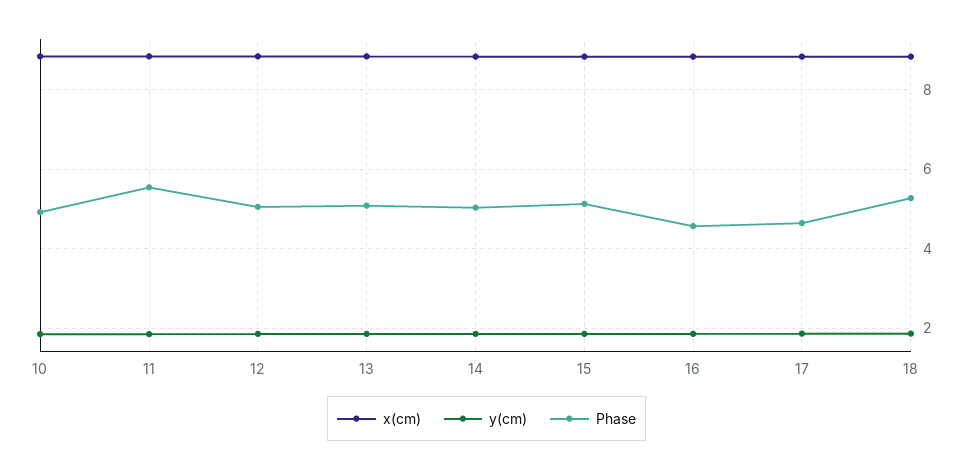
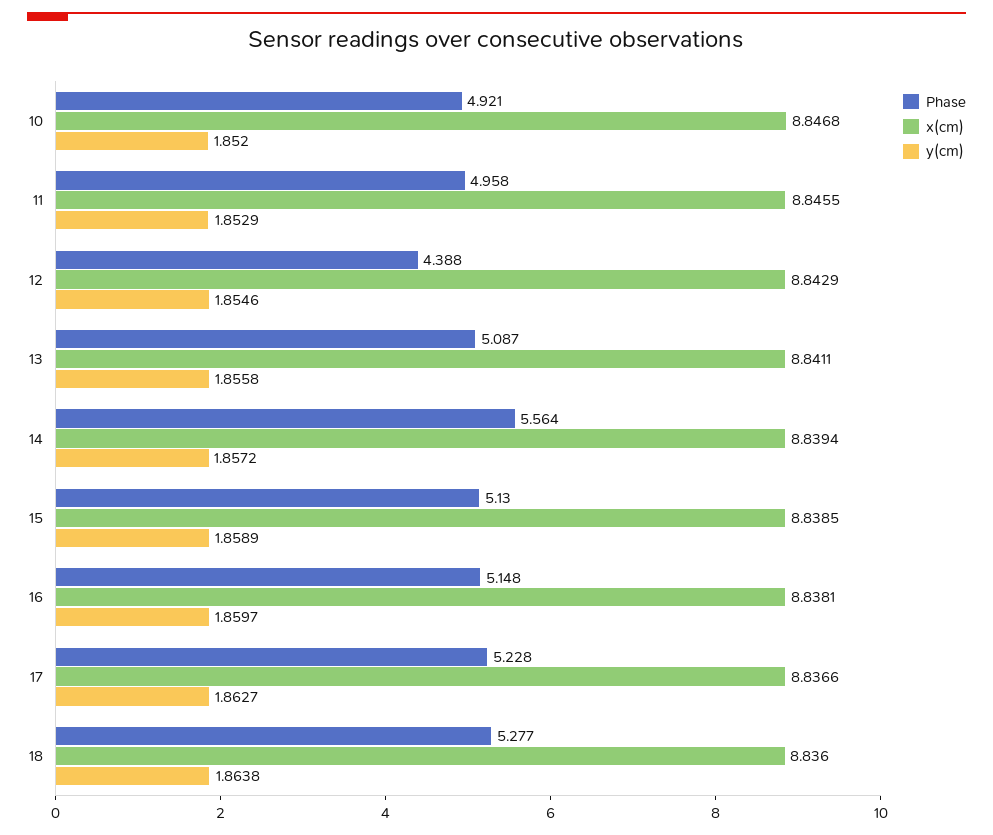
Phase, 11: 5.6 -> 4.958
Phase, 12: 5 -> 4.388
Phase, 14: 5 -> 5.564
Phase, 16: 4.6 -> 5.148
Phase, 17: 4.6 -> 5.228

